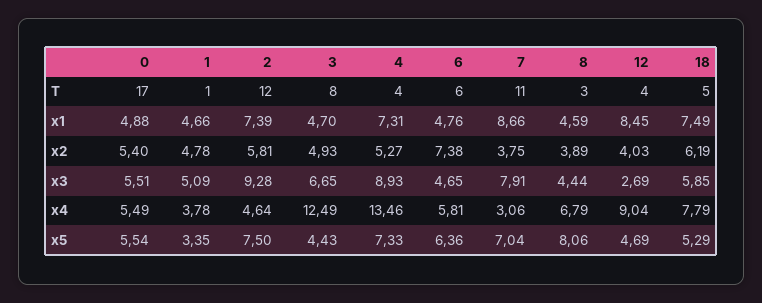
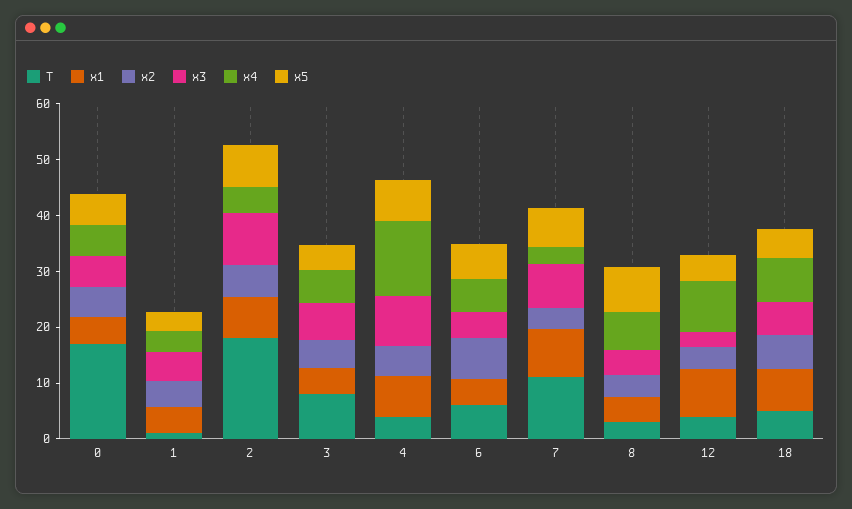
T, 2: 12 -> 18
x4, 3: 12.49 -> 6

